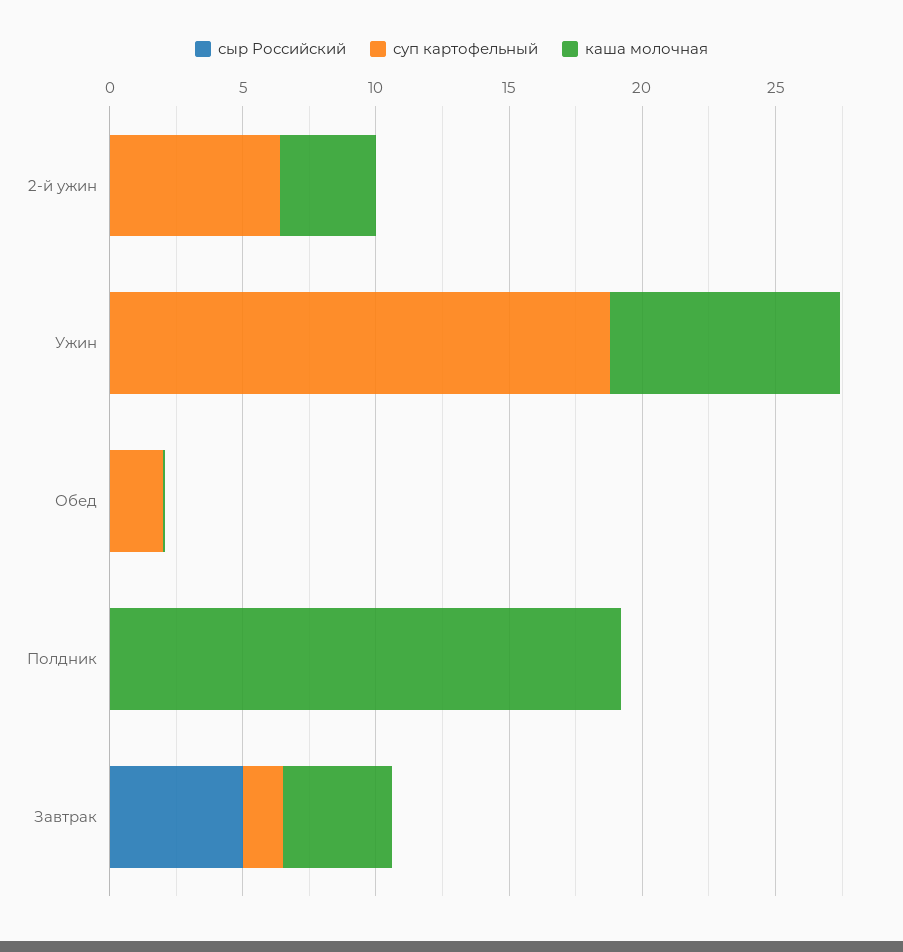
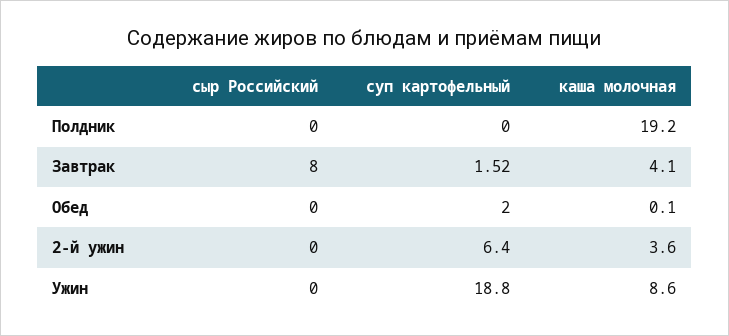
сыр Российский, Завтрак: 5 -> 8

